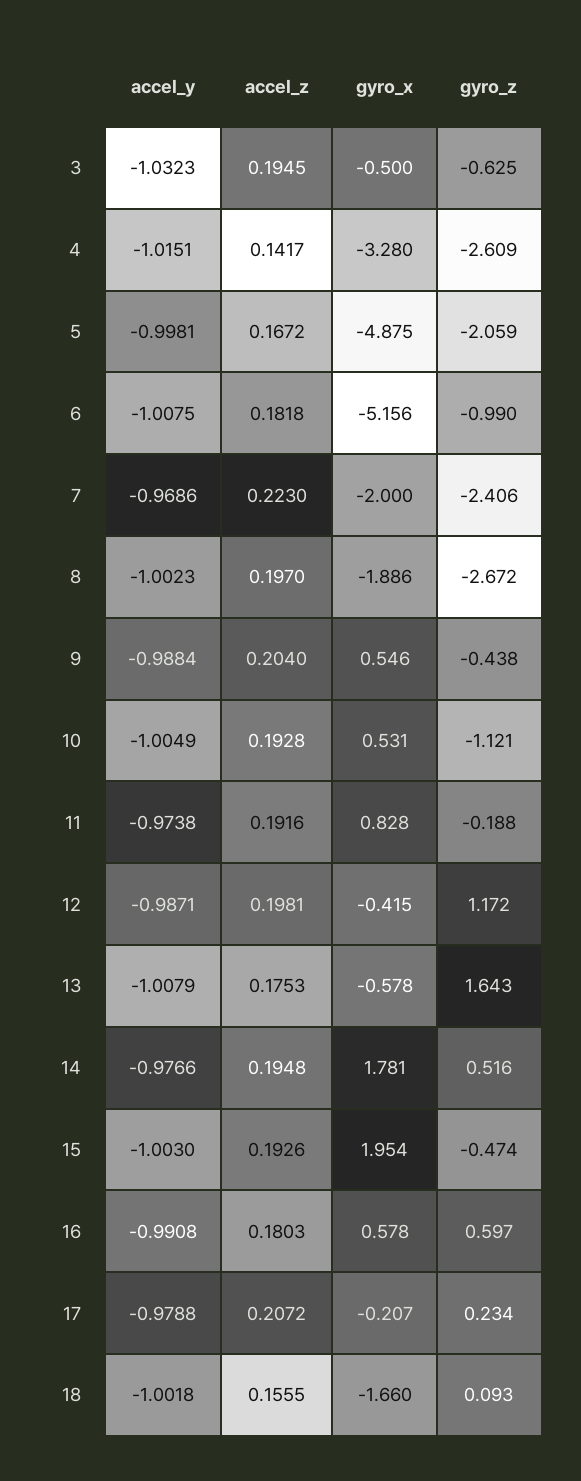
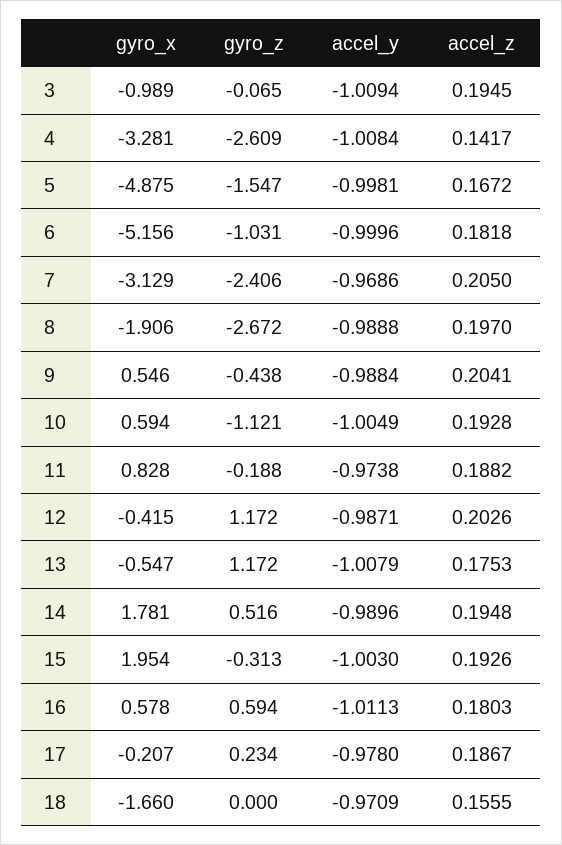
accel_y, 3: -1.0323 -> -1.0094
gyro_x, 3: -0.5 -> -0.989
gyro_z, 3: -0.625 -> -0.065
accel_y, 4: -1.0151 -> -1.0084
gyro_x, 4: -3.28 -> -3.281
gyro_z, 5: -2.059 -> -1.547
accel_y, 6: -1.0075 -> -0.9996
gyro_z, 6: -0.99 -> -1.031
accel_z, 7: 0.223 -> 0.205
gyro_x, 7: -2 -> -3.129
accel_y, 8: -1.0023 -> -0.9888
gyro_x, 8: -1.886 -> -1.906
accel_z, 9: 0.204 -> 0.2041
gyro_x, 10: 0.531 -> 0.594
accel_z, 11: 0.1916 -> 0.1882
accel_z, 12: 0.1981 -> 0.2026
gyro_x, 13: -0.578 -> -0.547
gyro_z, 13: 1.643 -> 1.172
accel_y, 14: -0.9766 -> -0.9896
gyro_z, 15: -0.474 -> -0.313
accel_y, 16: -0.9908 -> -1.0113
gyro_z, 16: 0.597 -> 0.594
accel_y, 17: -0.9788 -> -0.978
accel_z, 17: 0.2072 -> 0.1867
accel_y, 18: -1.0018 -> -0.9709
gyro_z, 18: 0.093 -> 0

